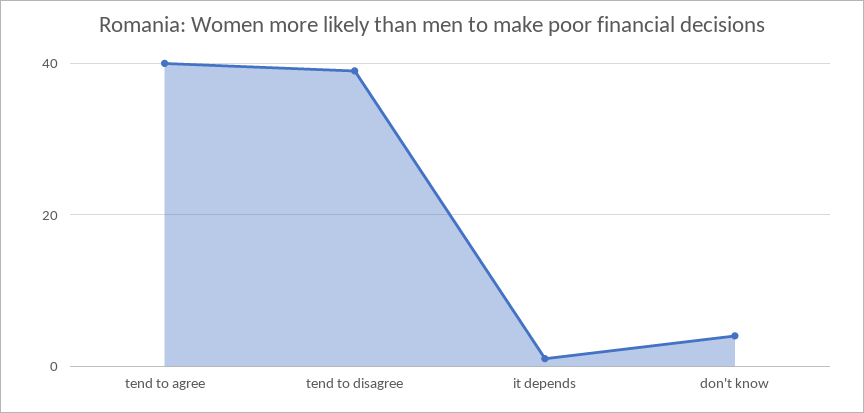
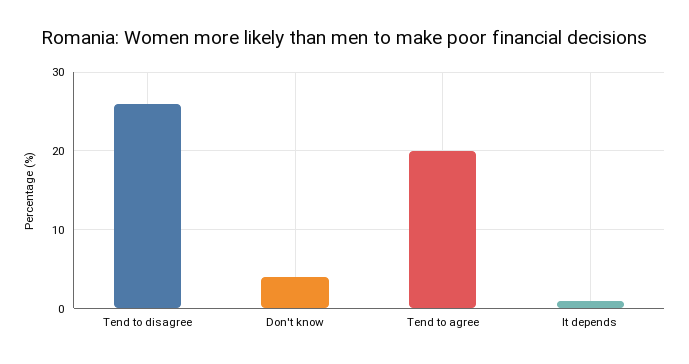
tend to agree: 40 -> 20
tend to disagree: 40 -> 26

